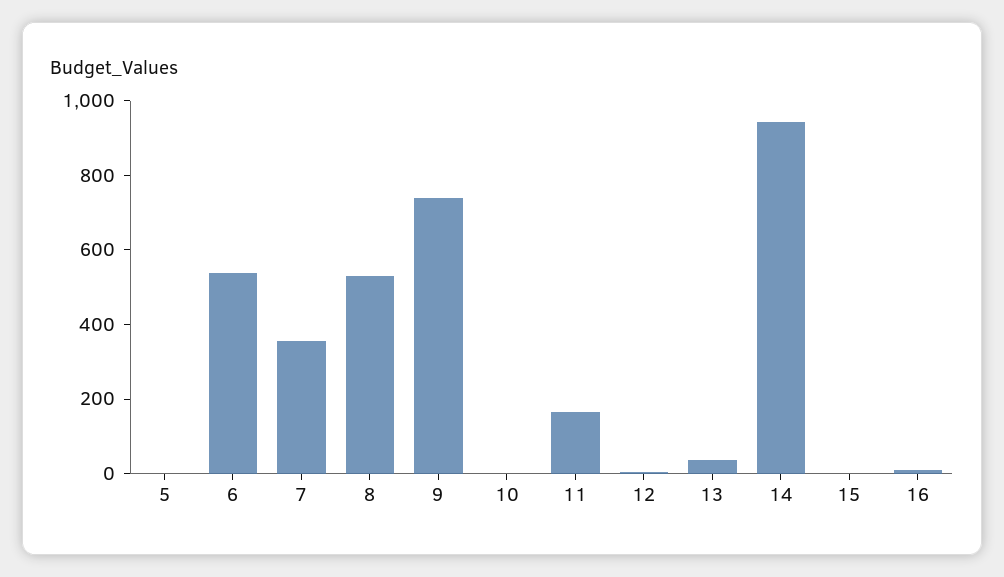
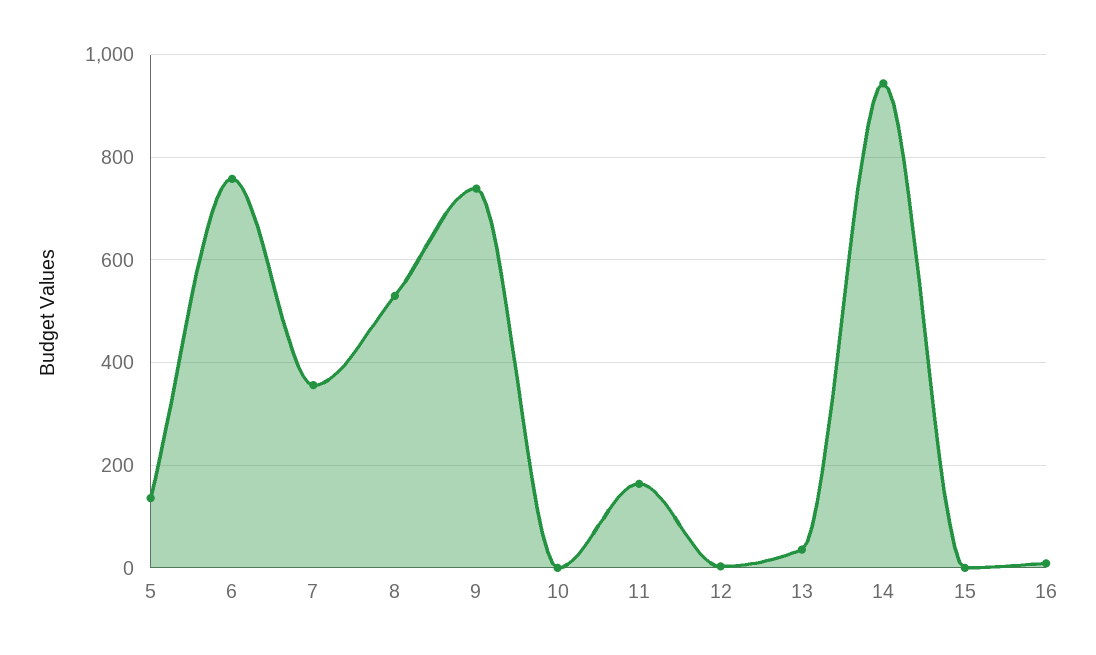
5: 0 -> 140
6: 550 -> 760

